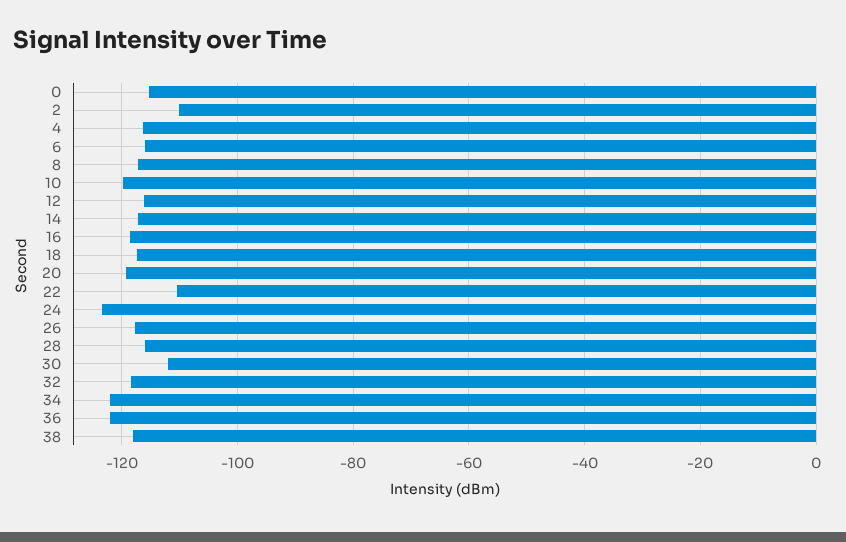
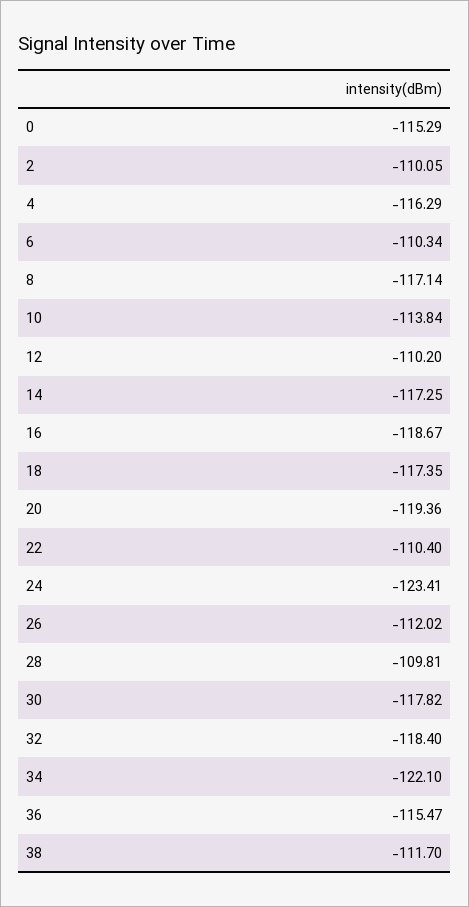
6: -116 -> -110.34
10: -120 -> -113.84
12: -116 -> -110.2
26: -118 -> -112.02
28: -116 -> -109.81
30: -112 -> -117.82
36: -122 -> -115.47
38: -118 -> -111.7

